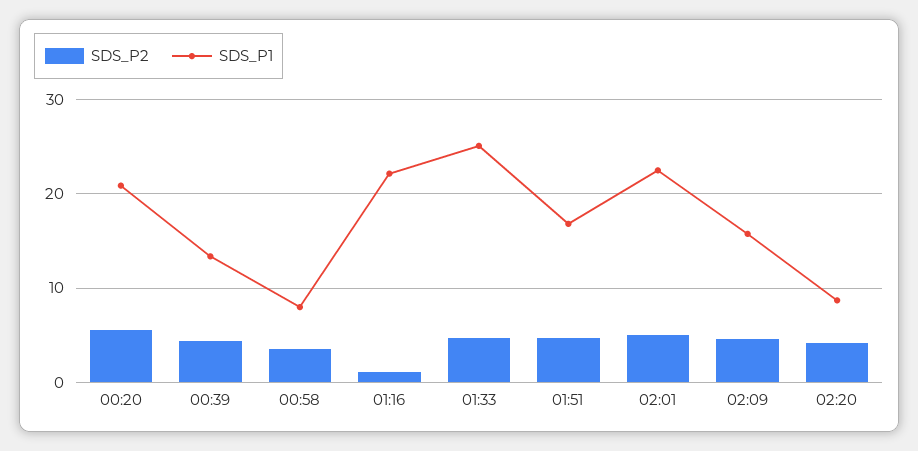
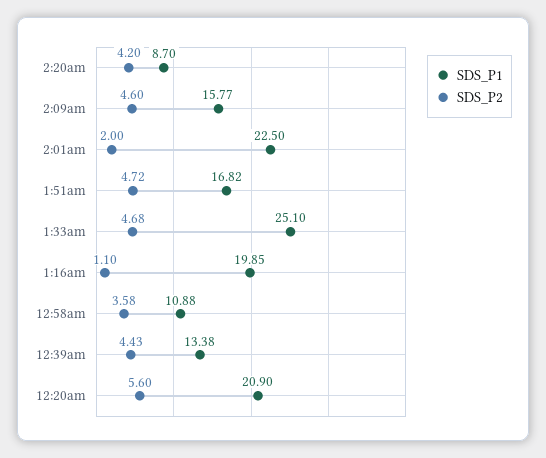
SDS_P1, 00:58: 8 -> 10.88
SDS_P1, 01:16: 22 -> 19.85
SDS_P2, 02:01: 5 -> 2

